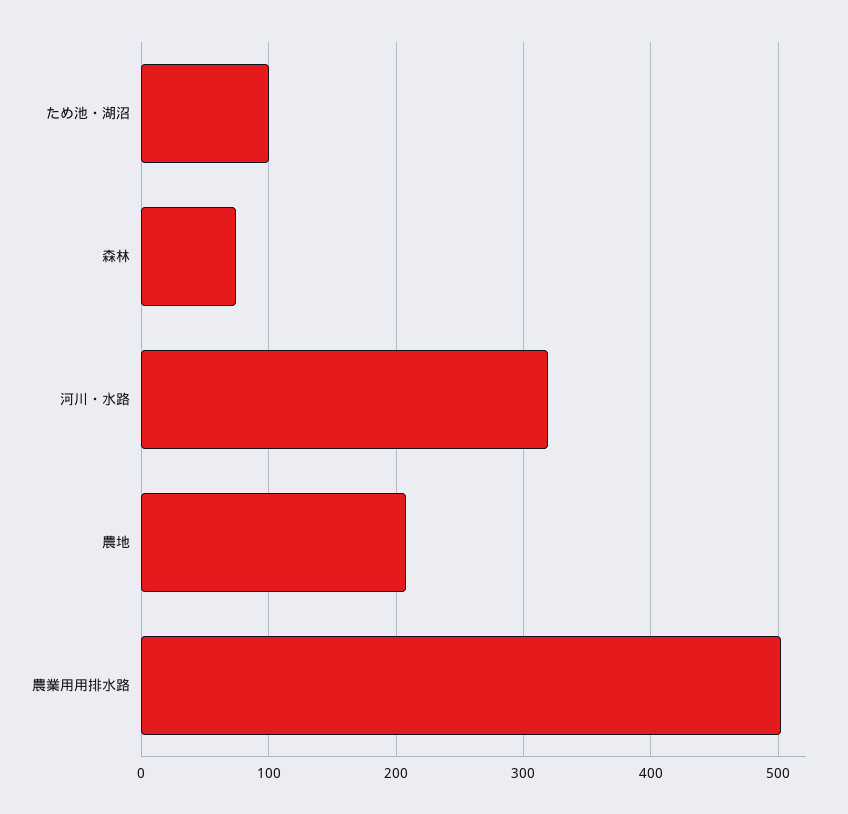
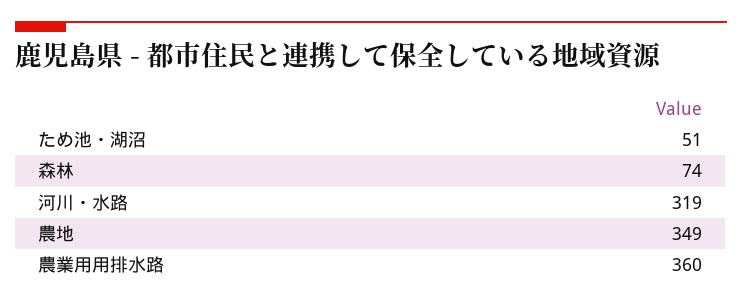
ため池・湖沼: 100 -> 51
農地: 210 -> 349
農業用用排水路: 500 -> 360

